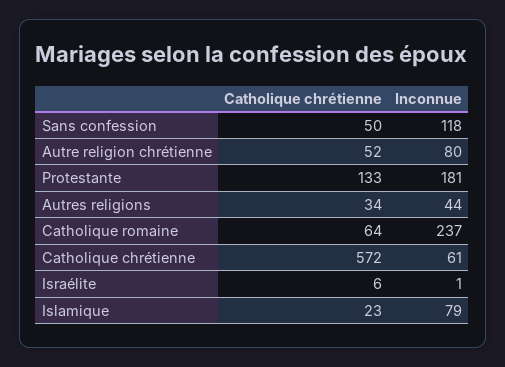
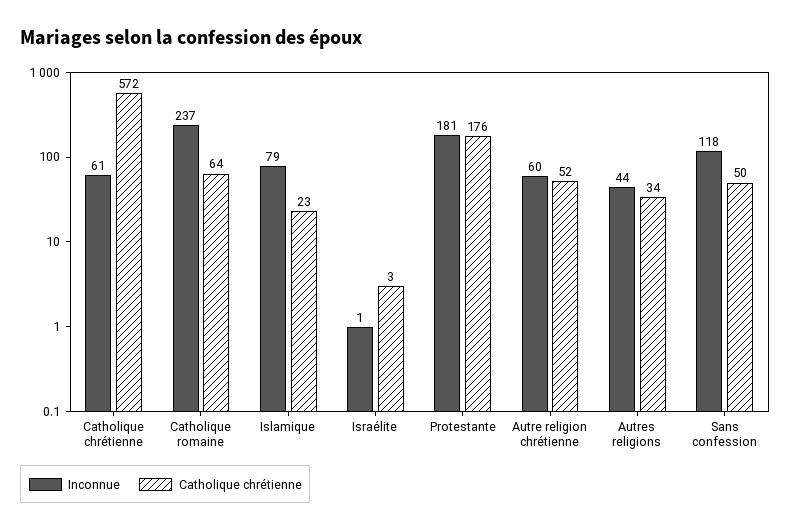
Inconnue, Autre religion chrétienne: 80 -> 60
Catholique chrétienne, Protestante: 133 -> 176
Catholique chrétienne, Israélite: 6 -> 3

